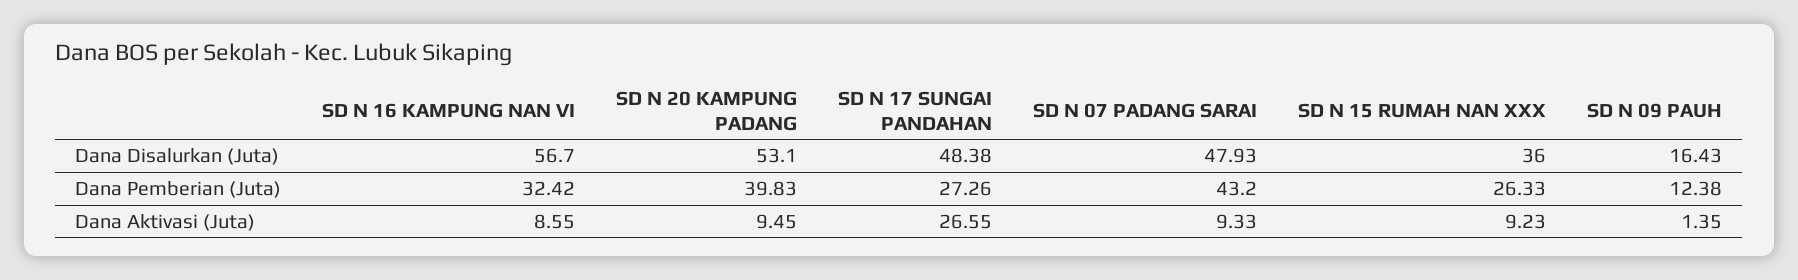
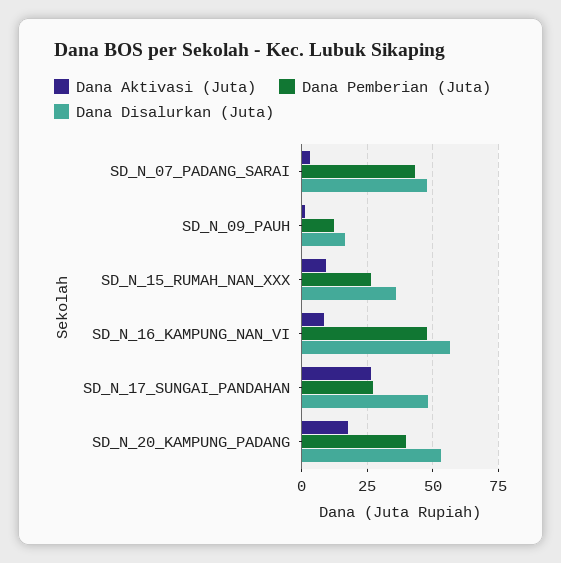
Dana Pemberian (Juta), SD N 16 KAMPUNG NAN VI: 32.42 -> 47.5
Dana Aktivasi (Juta), SD N 20 KAMPUNG PADANG: 9.45 -> 17.5
Dana Aktivasi (Juta), SD N 07 PADANG SARAI: 9.33 -> 2.5

